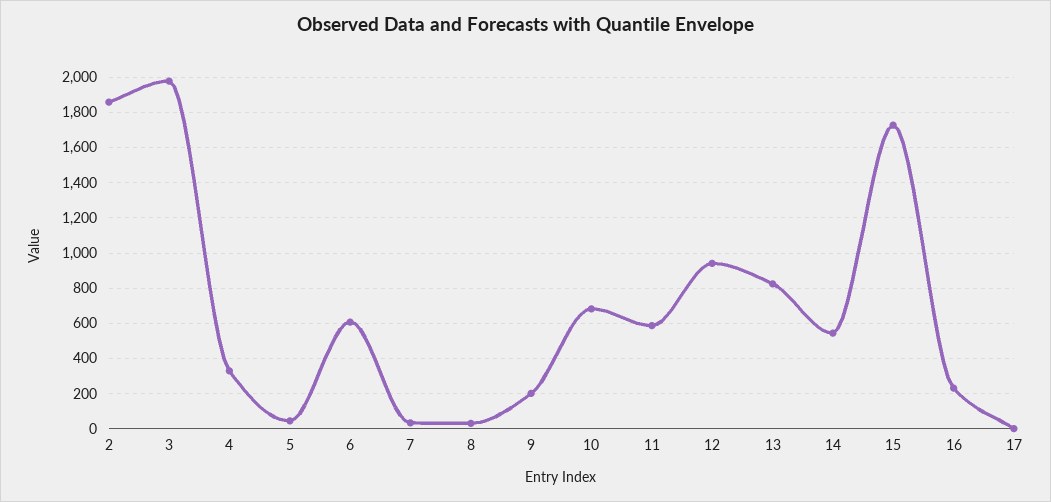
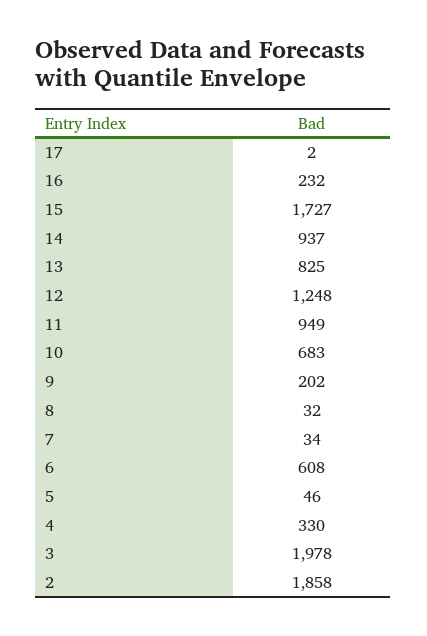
11: 600 -> 949
12: 950 -> 1248
14: 550 -> 937

